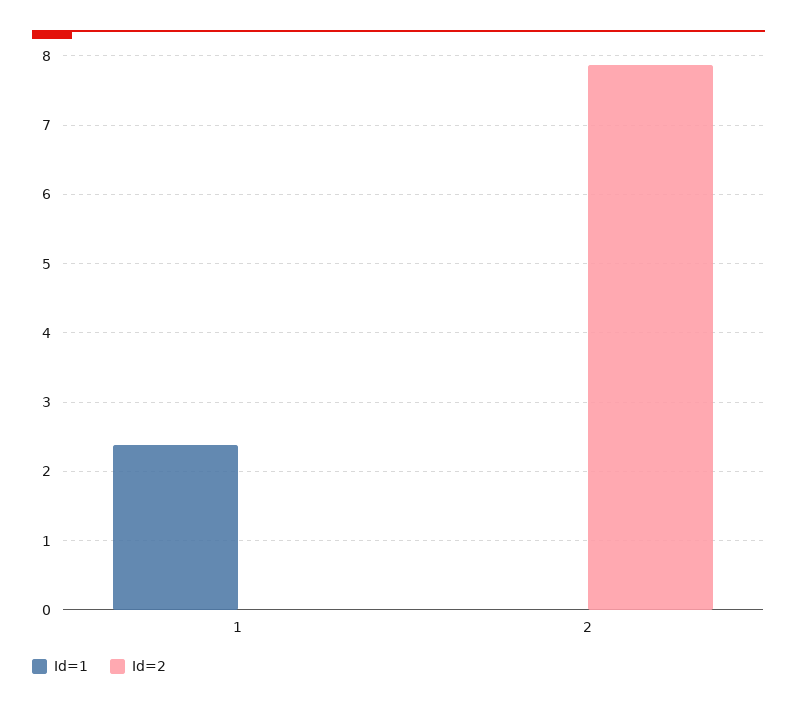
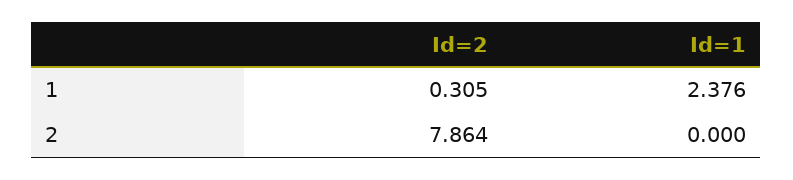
Id=2, 1: 0 -> 0.305

